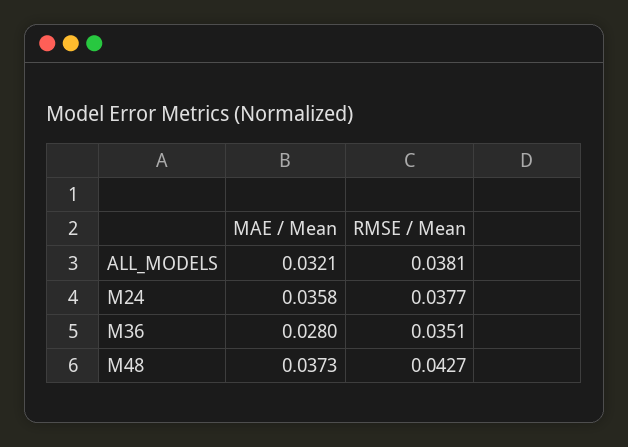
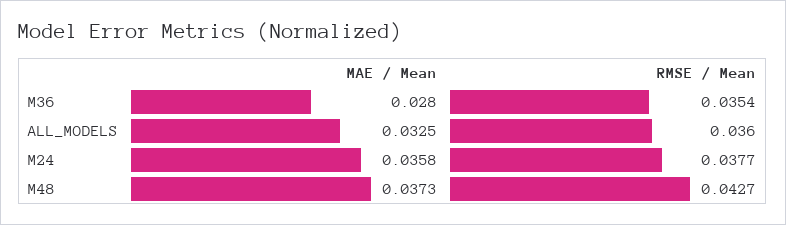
MAE / Mean, ALL_MODELS: 0.0321 -> 0.0325
RMSE / Mean, ALL_MODELS: 0.0381 -> 0.036
RMSE / Mean, M36: 0.0351 -> 0.0354

